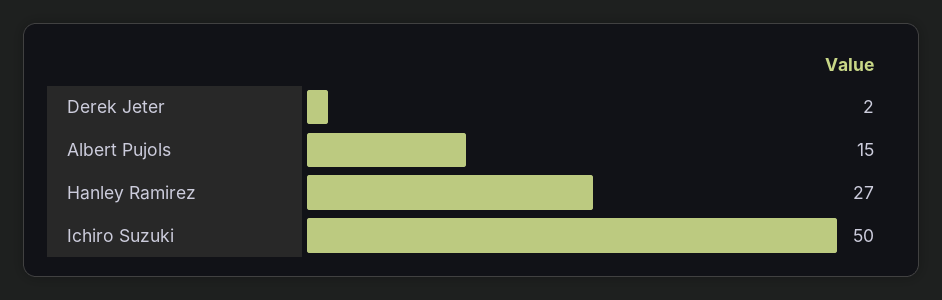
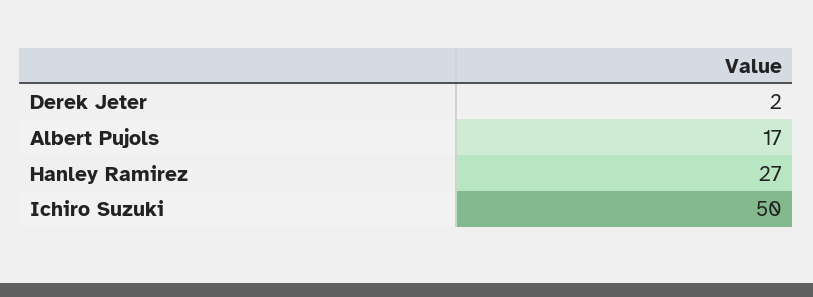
Albert Pujols: 15 -> 17

